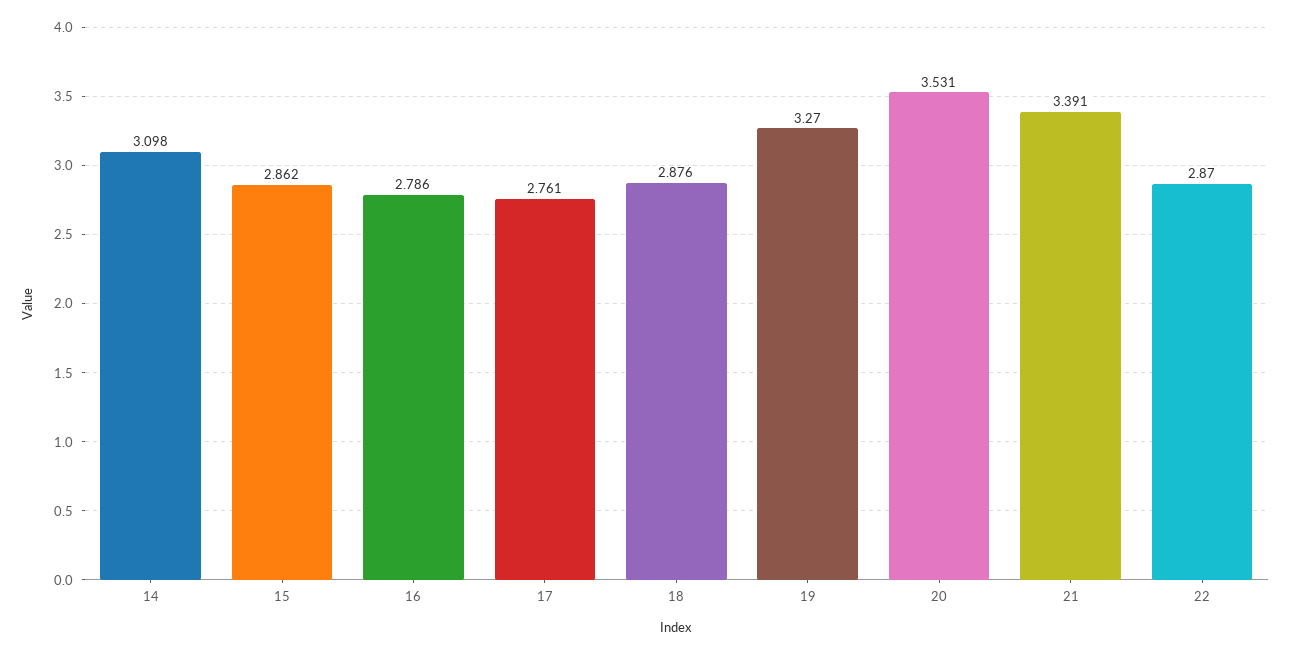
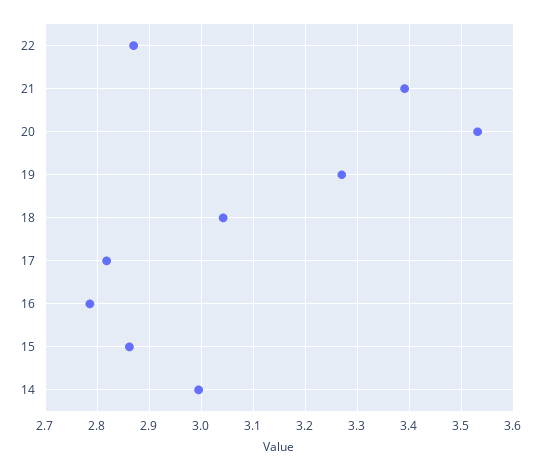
14: 3.098 -> 3
17: 2.761 -> 2.82
18: 2.876 -> 3.04

